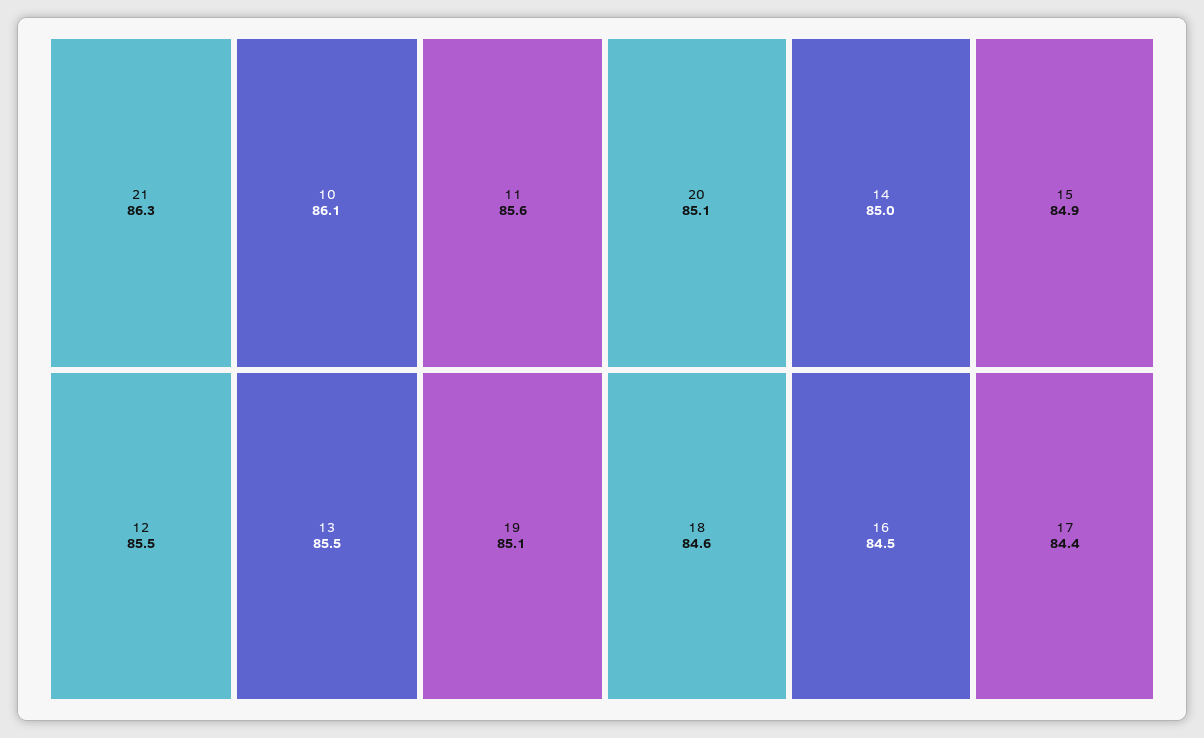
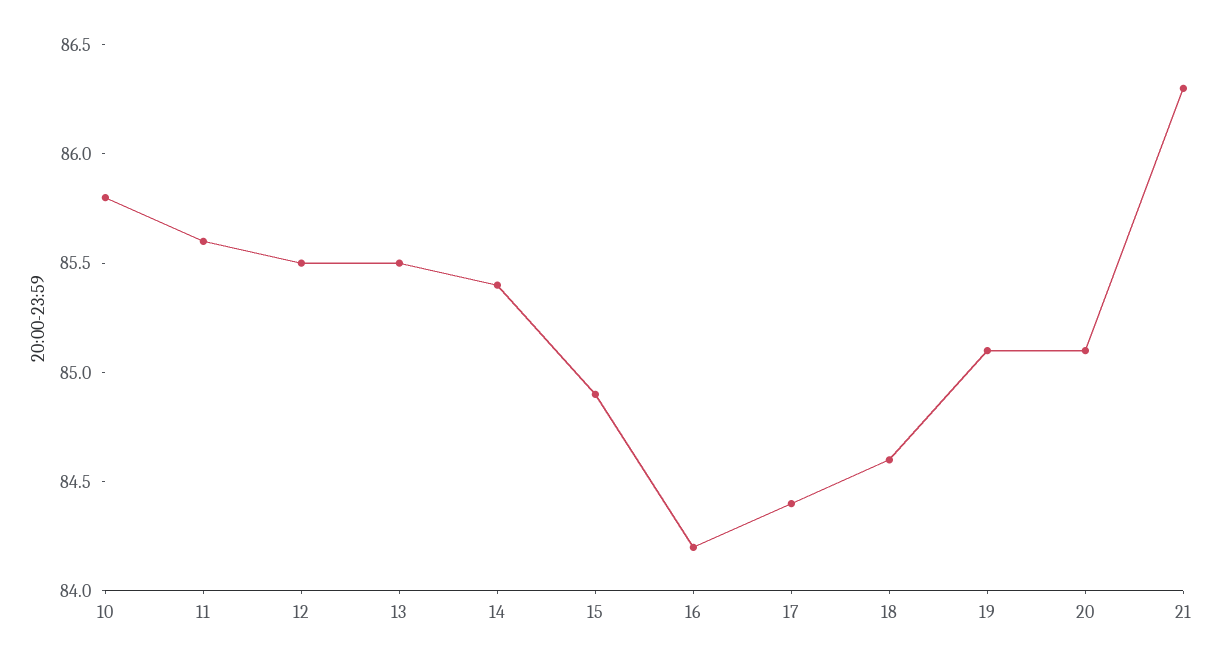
10: 86.1 -> 85.8
14: 85 -> 85.4
16: 84.5 -> 84.2

